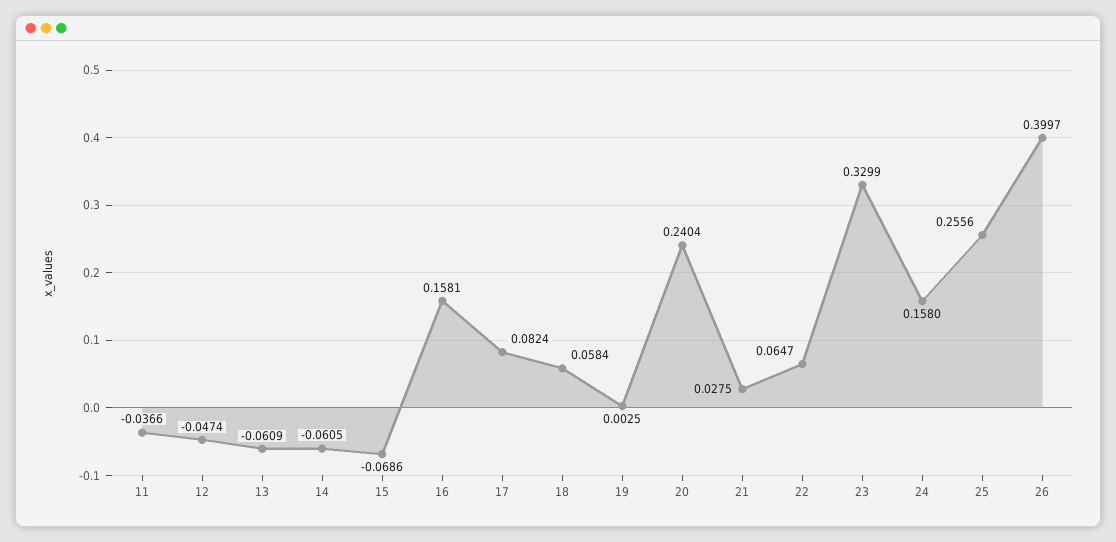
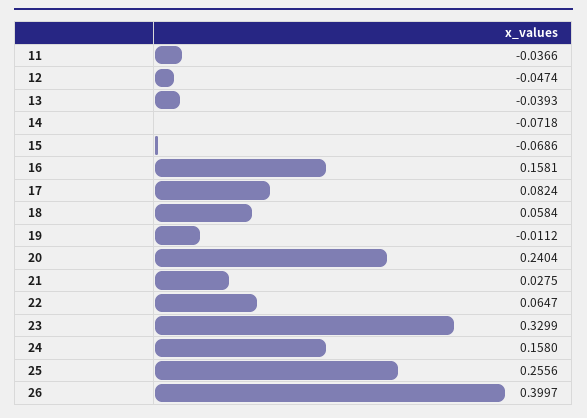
13: -0.0609 -> -0.0393
14: -0.0605 -> -0.0718
19: 0.0025 -> -0.0112

